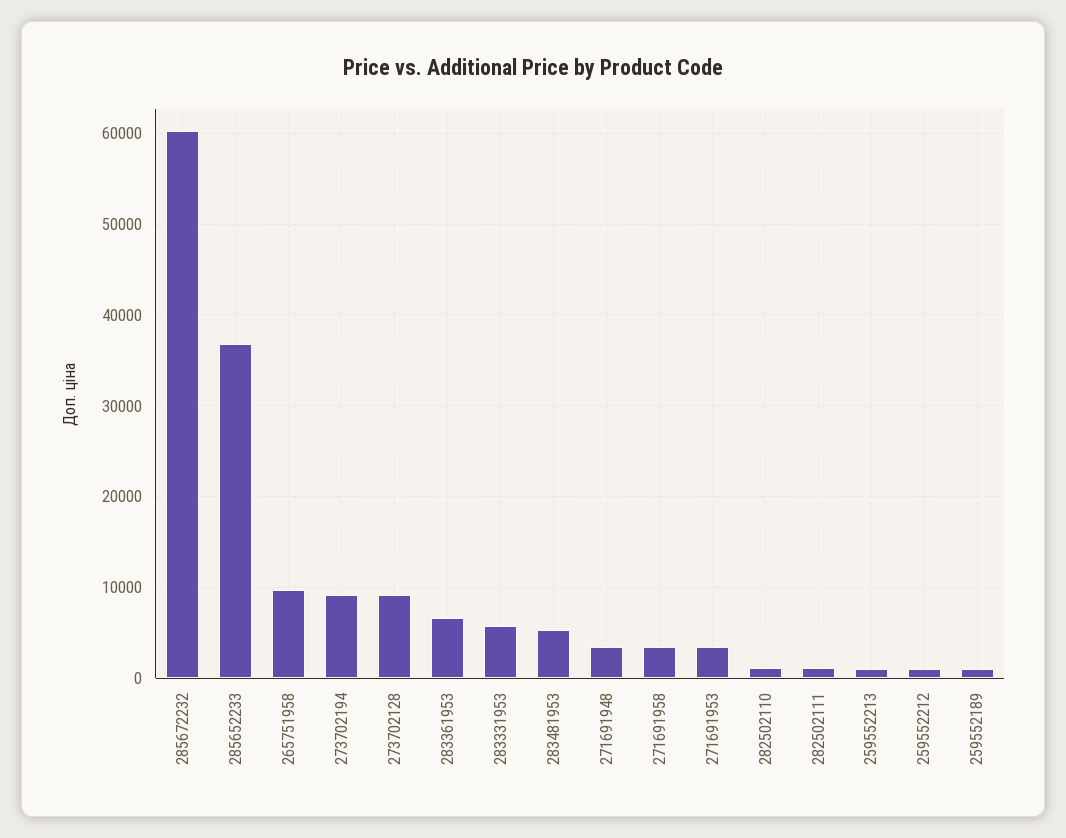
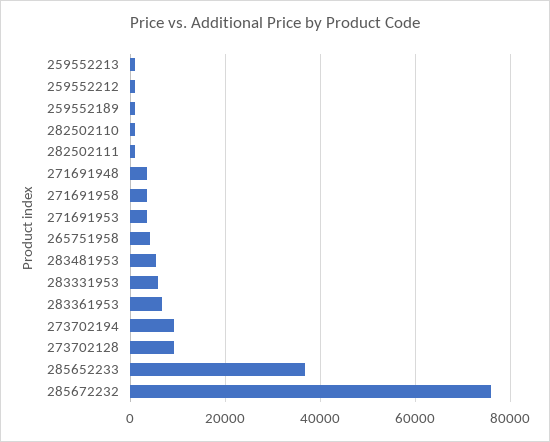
285672232: 60000 -> 76000
265751958: 10000 -> 4000

